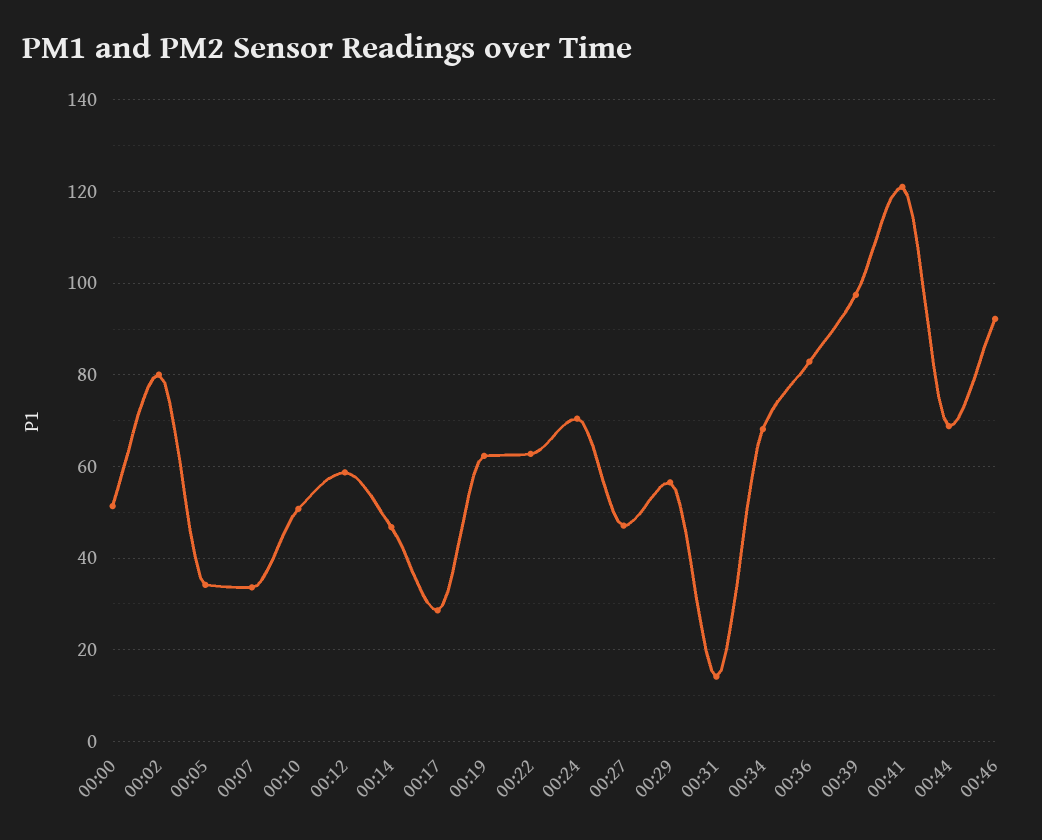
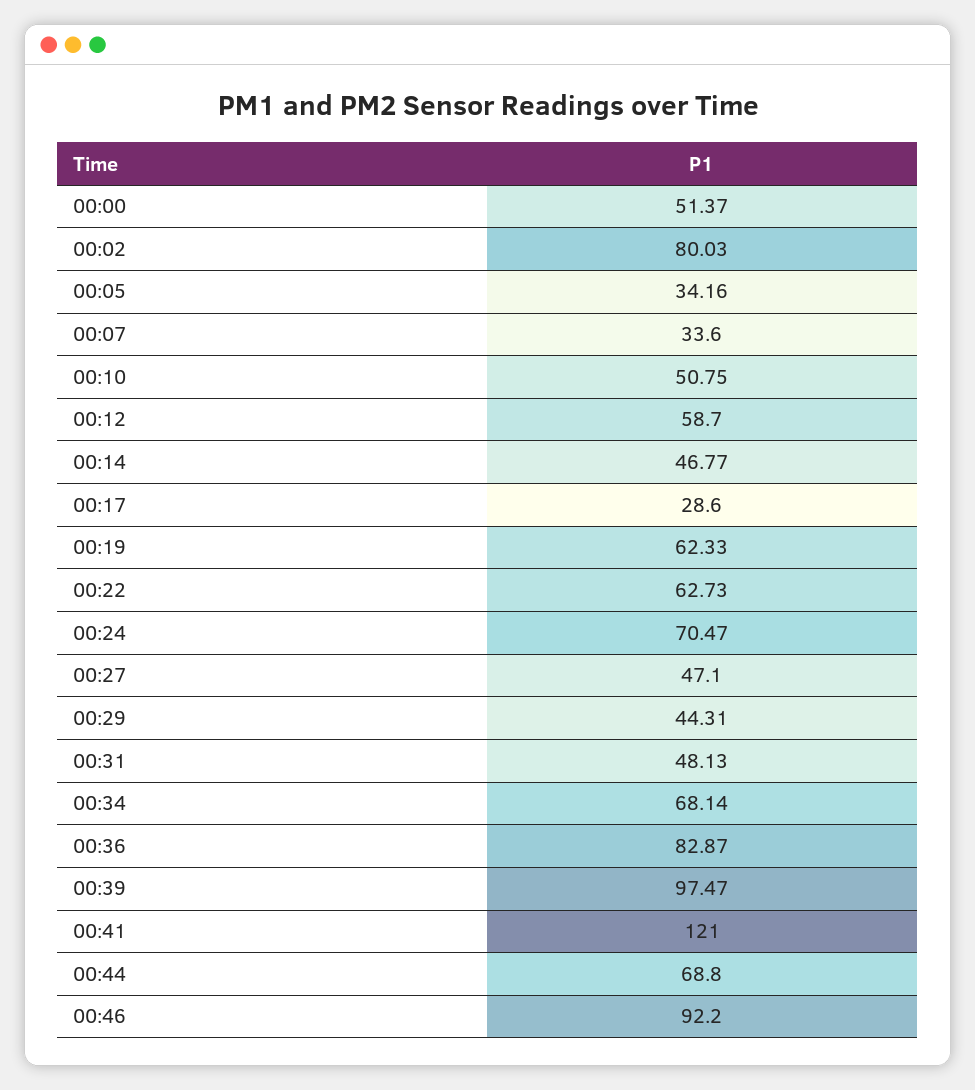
00:29: 56 -> 44.31
00:31: 14 -> 48.13

